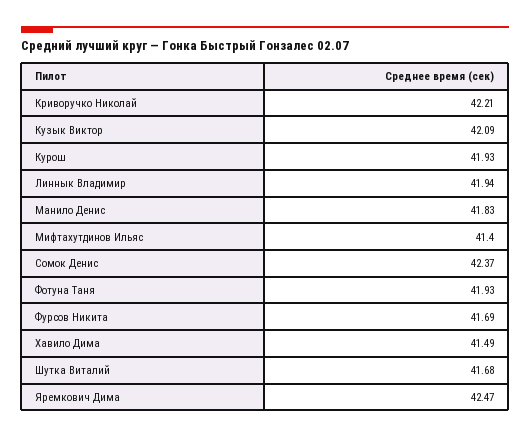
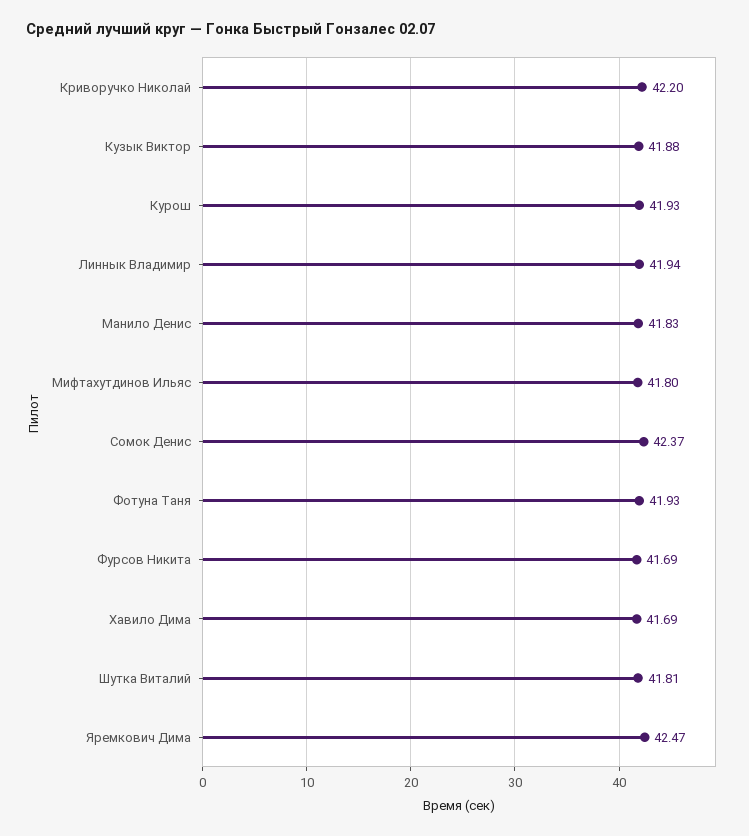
Криворучко Николай: 42.21 -> 42.2
Кузык Виктор: 42.09 -> 41.88
Мифтахутдинов Ильяс: 41.4 -> 41.8
Хавило Дима: 41.49 -> 41.69
Шутка Виталий: 41.68 -> 41.81

